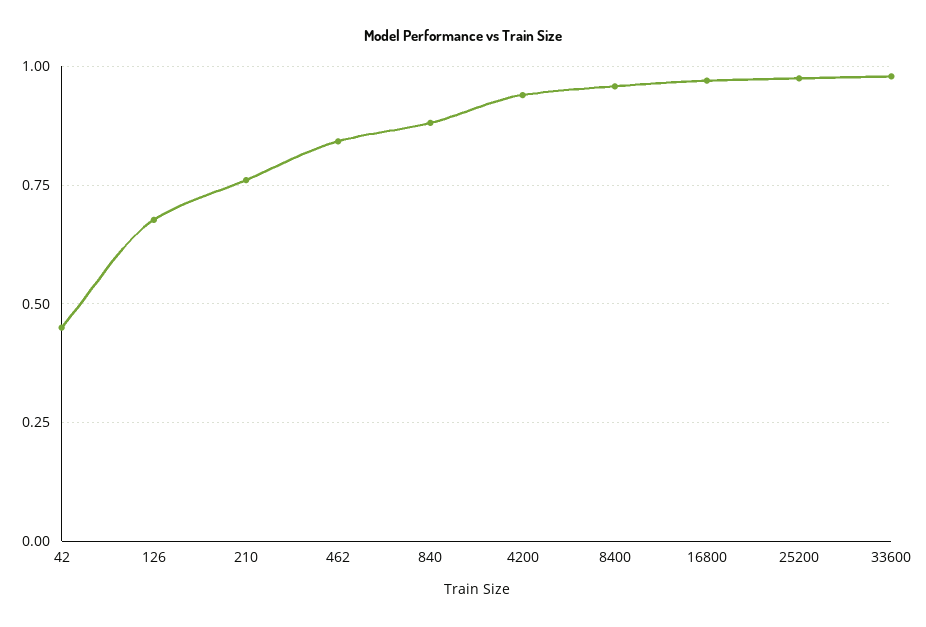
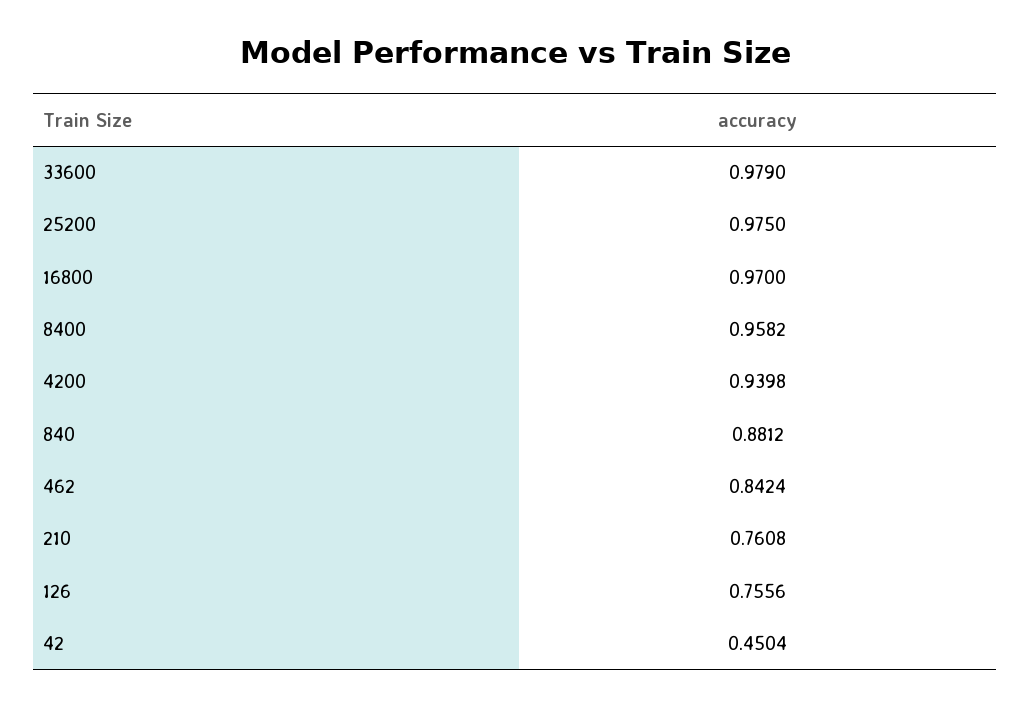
126: 0.675 -> 0.7556

